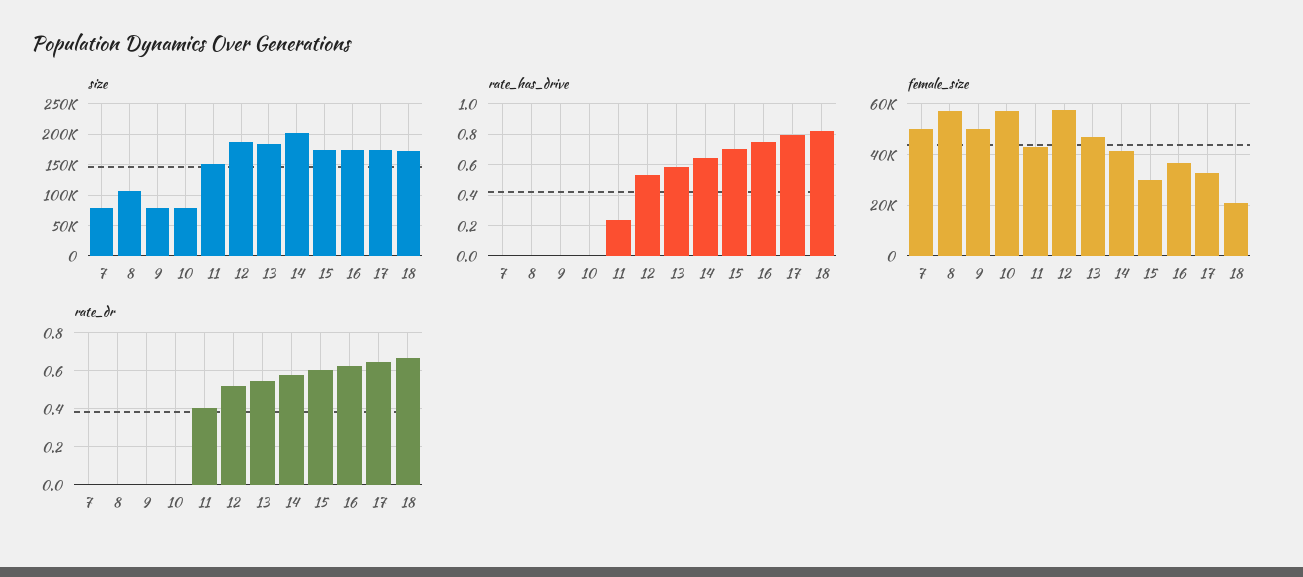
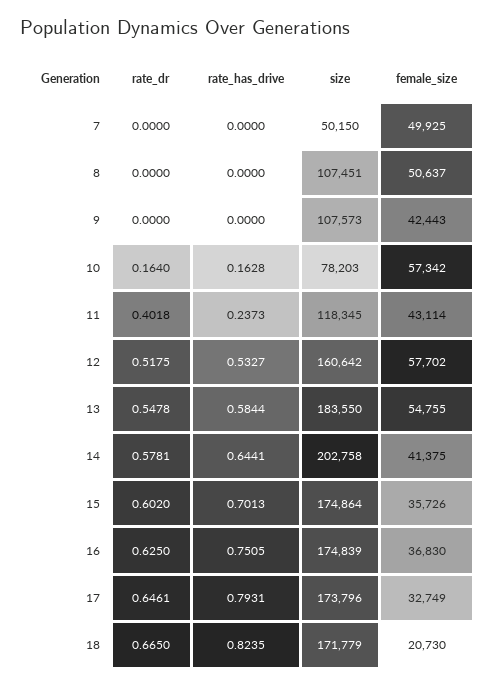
size, 7: 80000 -> 50150
size, 9: 80000 -> 107573
size, 11: 150000 -> 118345
size, 12: 190000 -> 160642
rate_has_drive, 10: 0 -> 0.1628
female_size, 8: 57500 -> 50637
female_size, 9: 50000 -> 42443
female_size, 13: 47500 -> 54755
female_size, 15: 30000 -> 35726
rate_dr, 10: 0 -> 0.164

